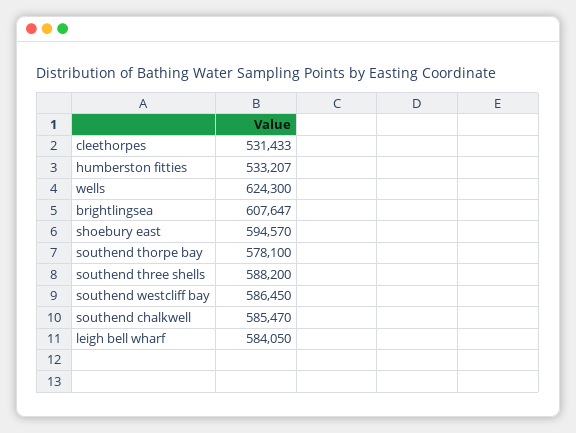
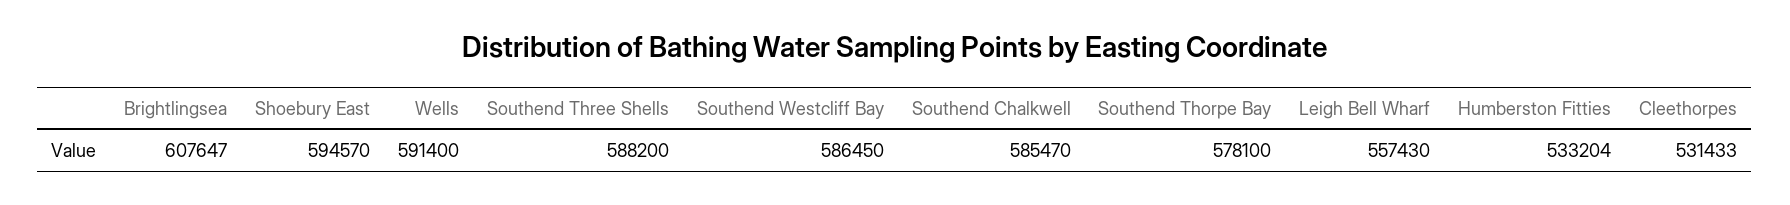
humberston fitties: 533207 -> 533204
wells: 624300 -> 591400
leigh bell wharf: 584050 -> 557430

